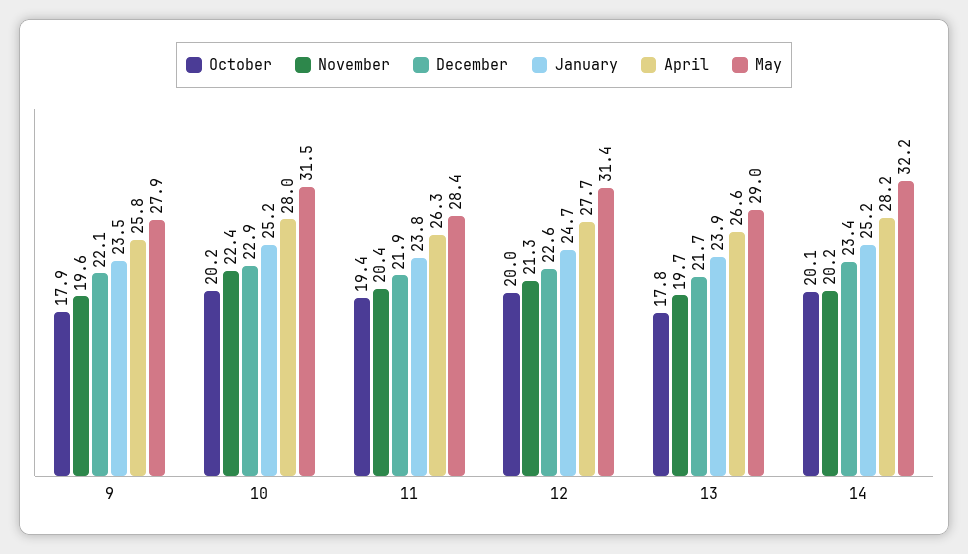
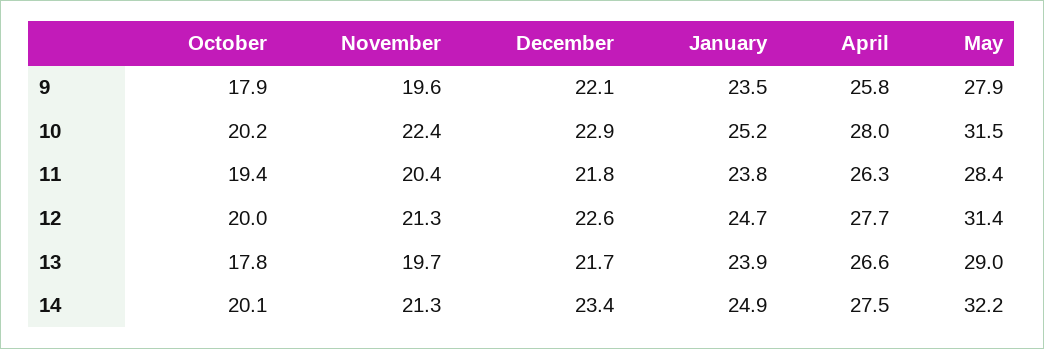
December, 11: 21.9 -> 21.8
November, 14: 20.2 -> 21.3
January, 14: 25.2 -> 24.9
April, 14: 28.2 -> 27.5

